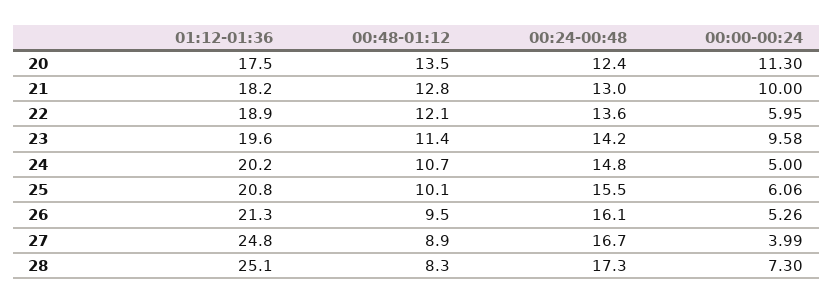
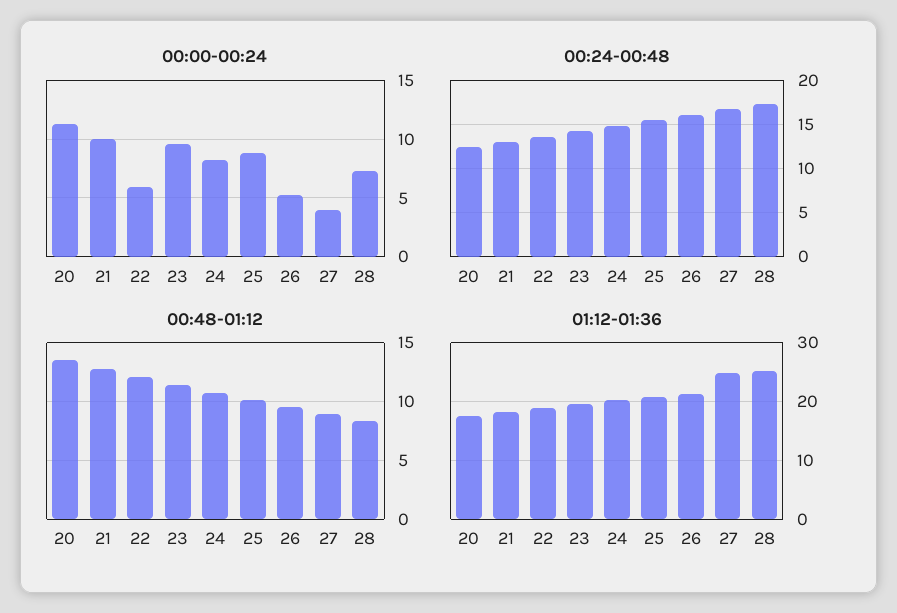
00:00-00:24, 24: 5 -> 8
00:00-00:24, 25: 6.06 -> 9

